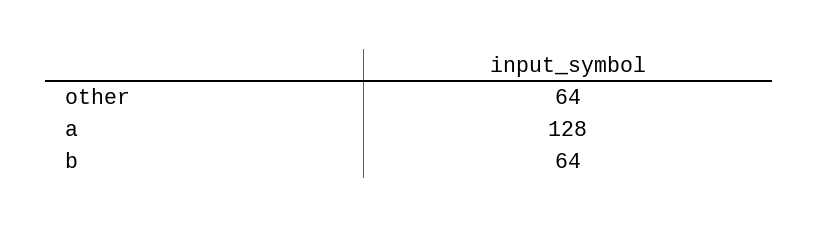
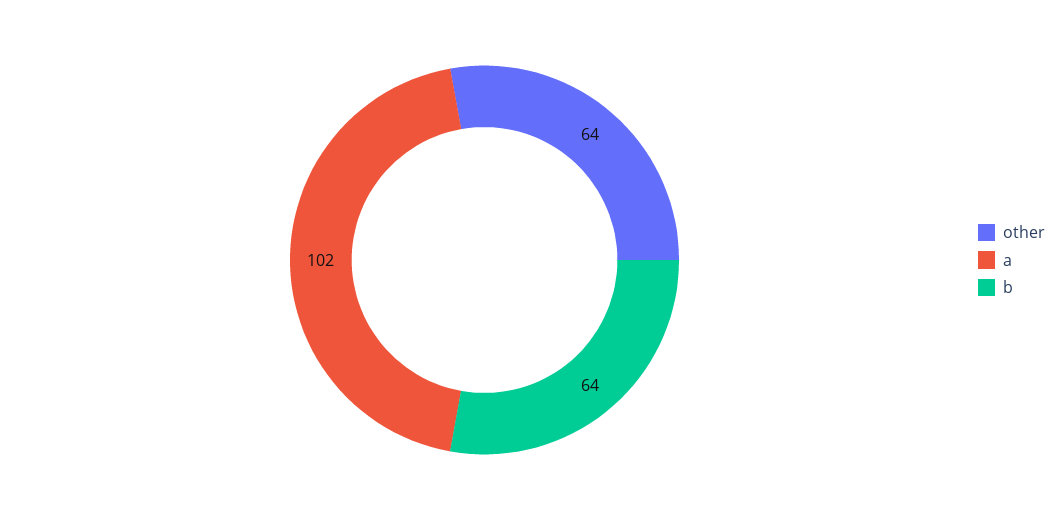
a: 128 -> 102

